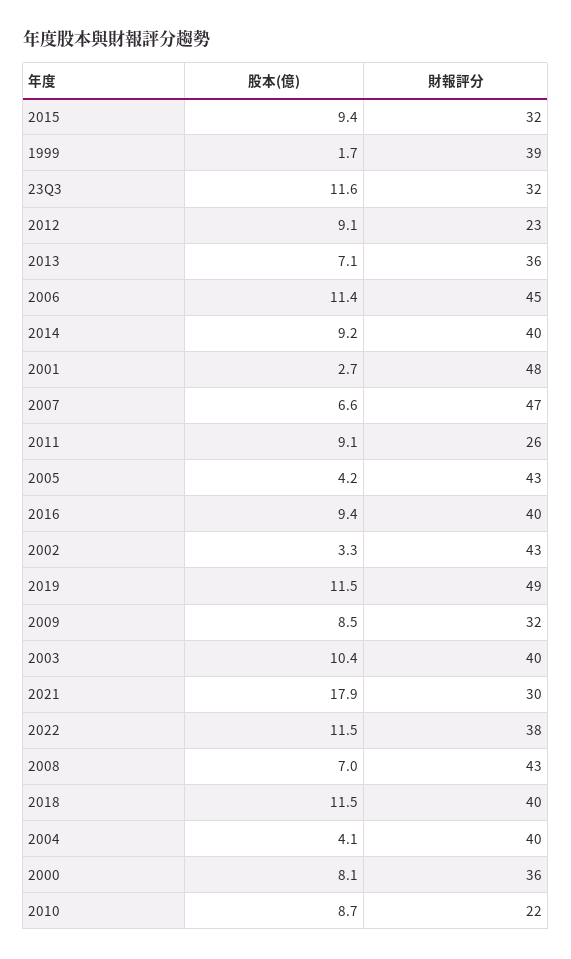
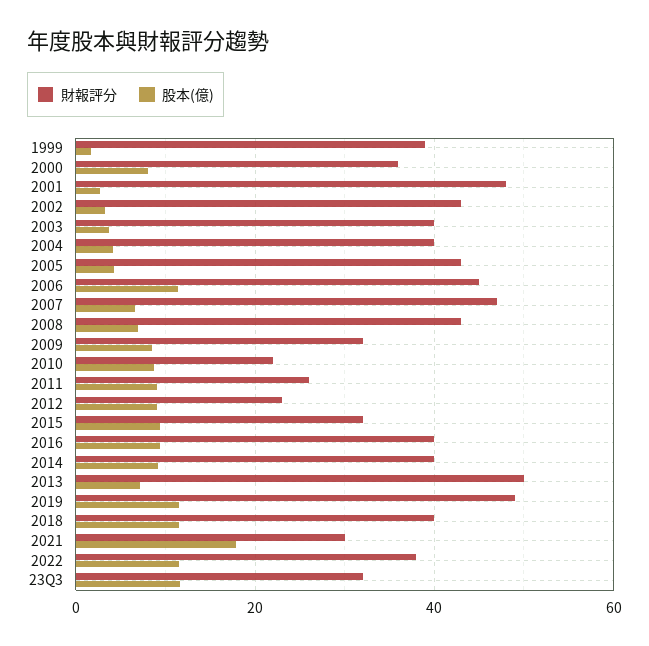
財報評分, 2013: 36 -> 50
股本(億), 2003: 10.4 -> 4

